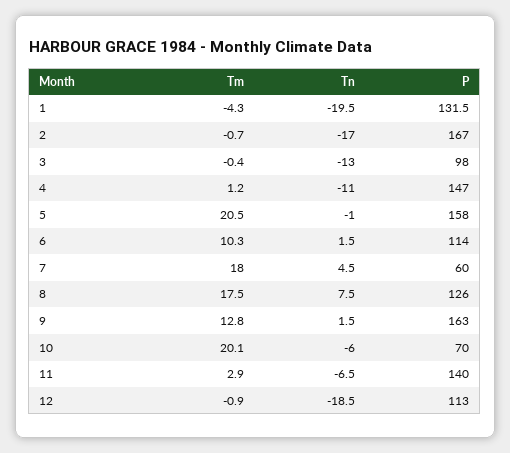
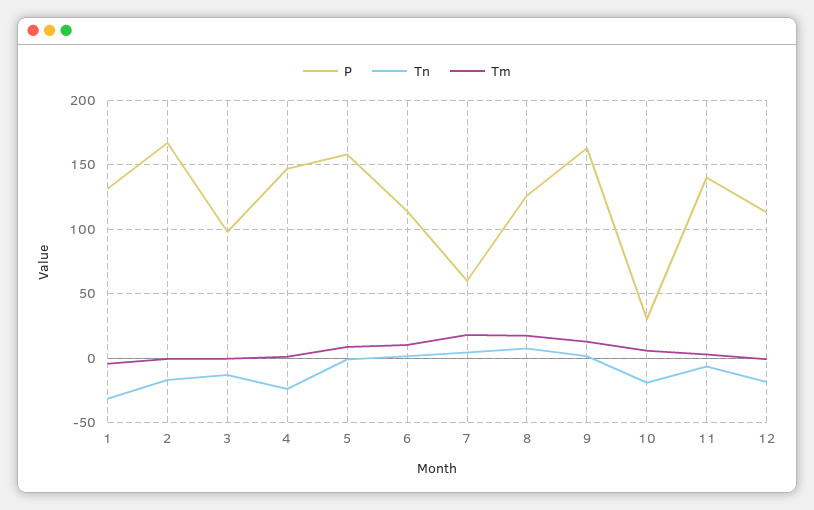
Tn, 1: -19.5 -> -30
Tn, 4: -11 -> -25
Tm, 5: 20.5 -> 10
Tm, 10: 20.1 -> 5
Tn, 10: -6 -> -20
P, 10: 70 -> 30

